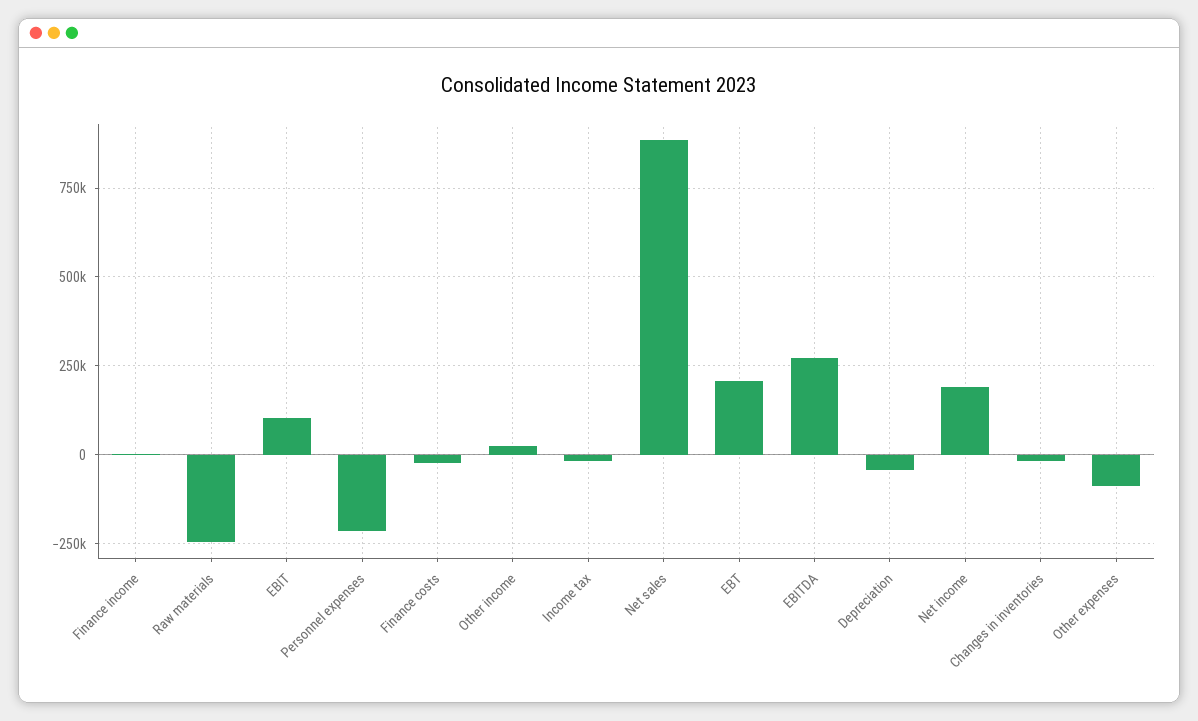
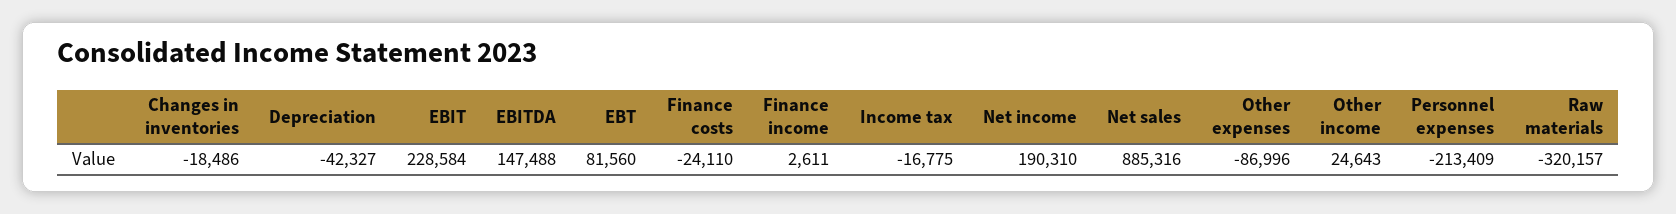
Raw materials: -250000 -> -320157
EBIT: 100000 -> 228584
EBT: 200000 -> 81560
EBITDA: 275000 -> 147488

